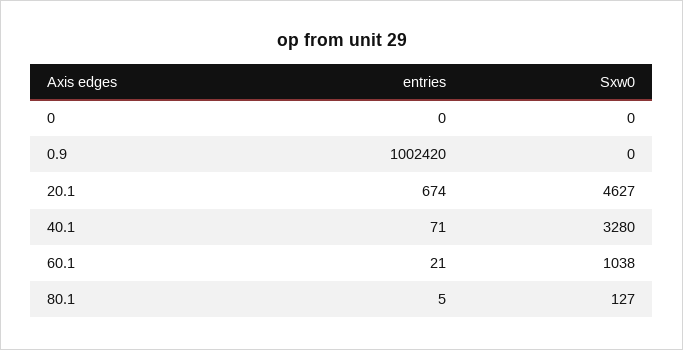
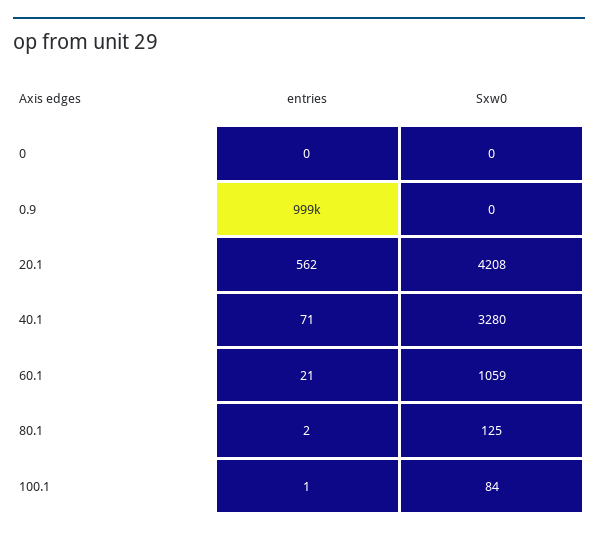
entries, 0.9: 1002420 -> 999000
entries, 20.1: 674 -> 562
Sxw0, 20.1: 4627 -> 4208
Sxw0, 60.1: 1038 -> 1059
entries, 80.1: 5 -> 2
Sxw0, 80.1: 127 -> 125
entries, 100.1: none -> 1
Sxw0, 100.1: none -> 84

